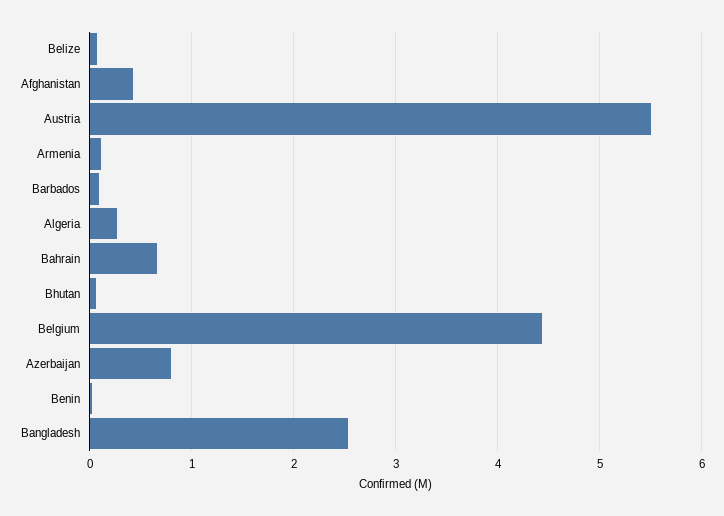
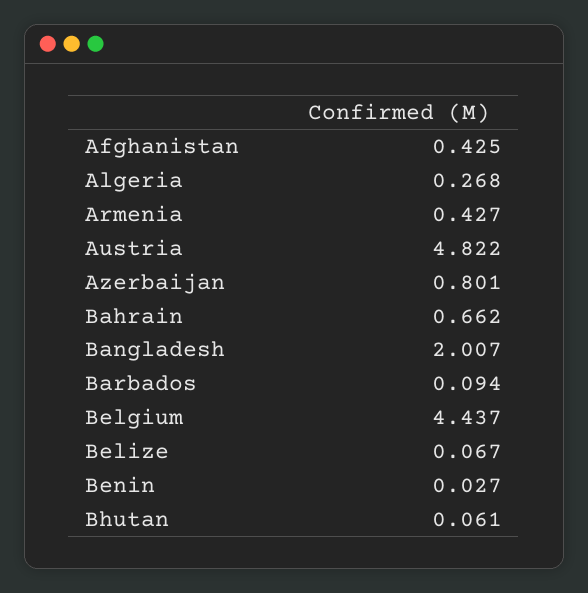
Austria: 5.5 -> 4.822
Armenia: 0.1 -> 0.427
Bangladesh: 2.5 -> 2.007

